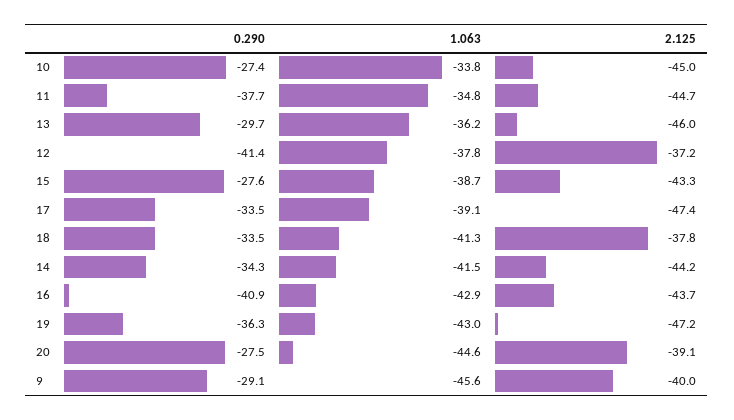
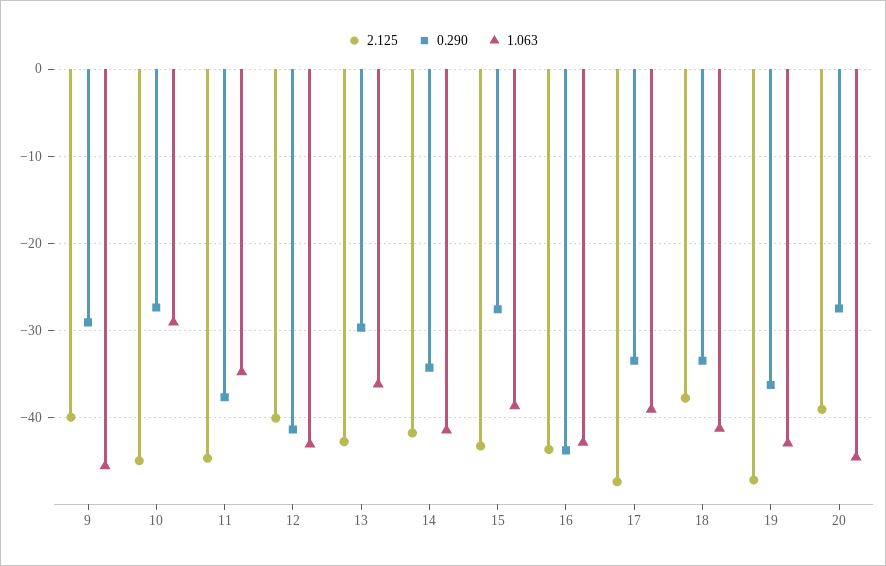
1.063, 10: -33.8 -> -29
2.125, 13: -46 -> -43
1.063, 12: -37.8 -> -43
2.125, 12: -37.2 -> -40
2.125, 14: -44.2 -> -42
0.290, 16: -40.9 -> -44

